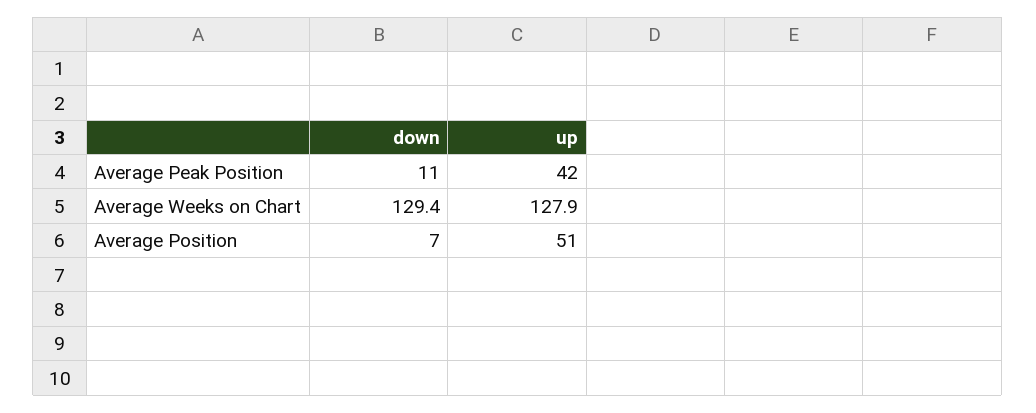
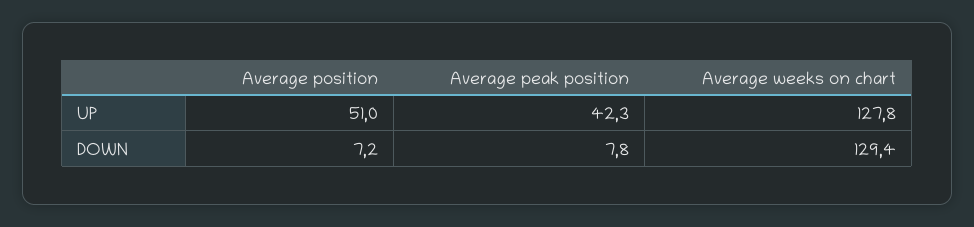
down, Average Peak Position: 11 -> 7.8
up, Average Weeks on Chart: 127.9 -> 127.8

